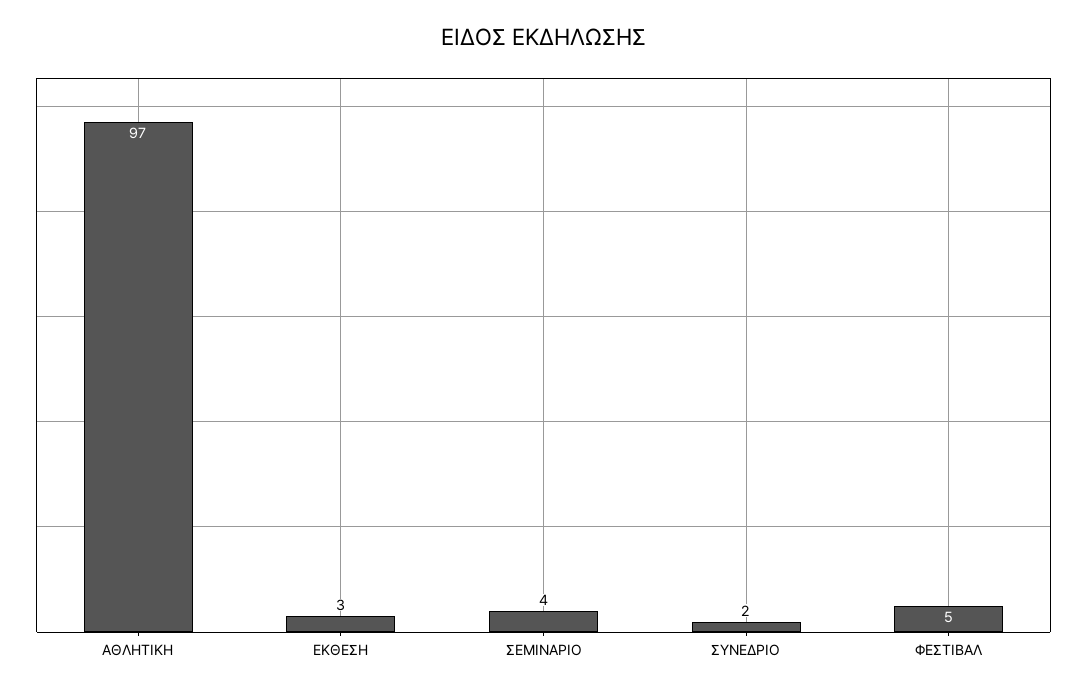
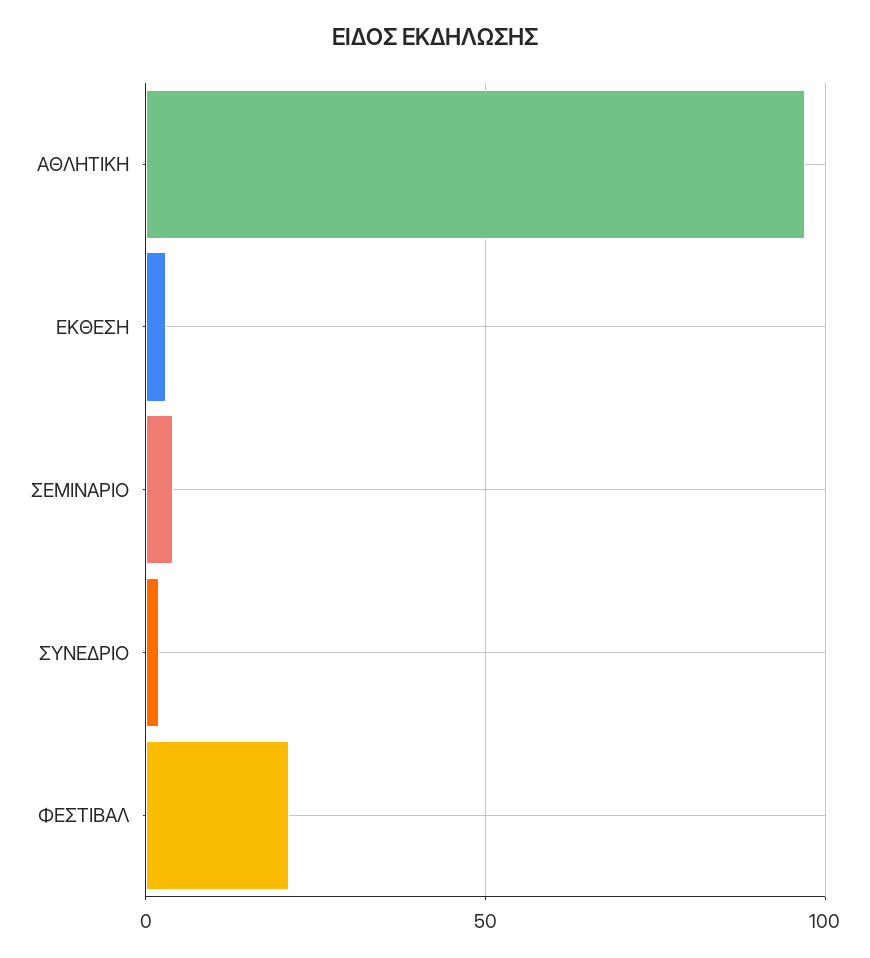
ΦΕΣΤΙΒΑΛ: 5 -> 20

